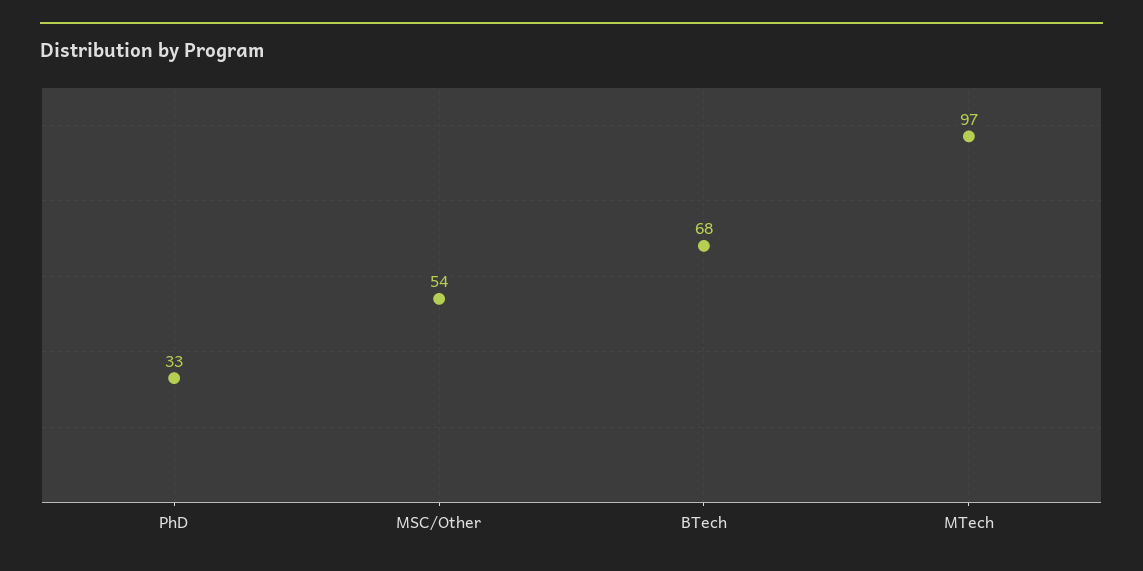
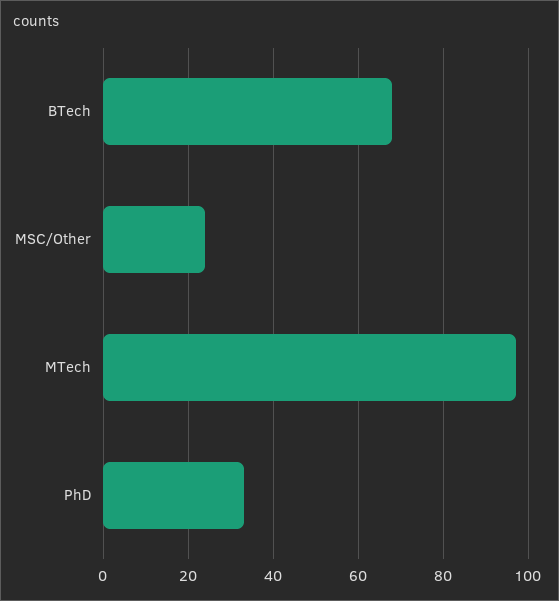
MSC/Other: 54 -> 25

